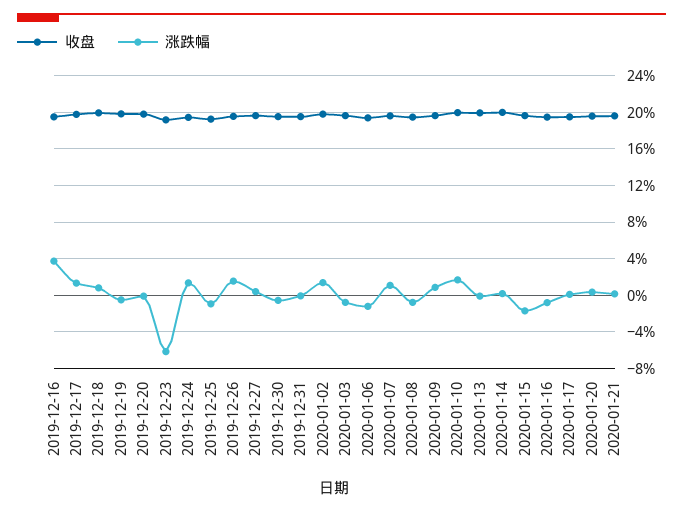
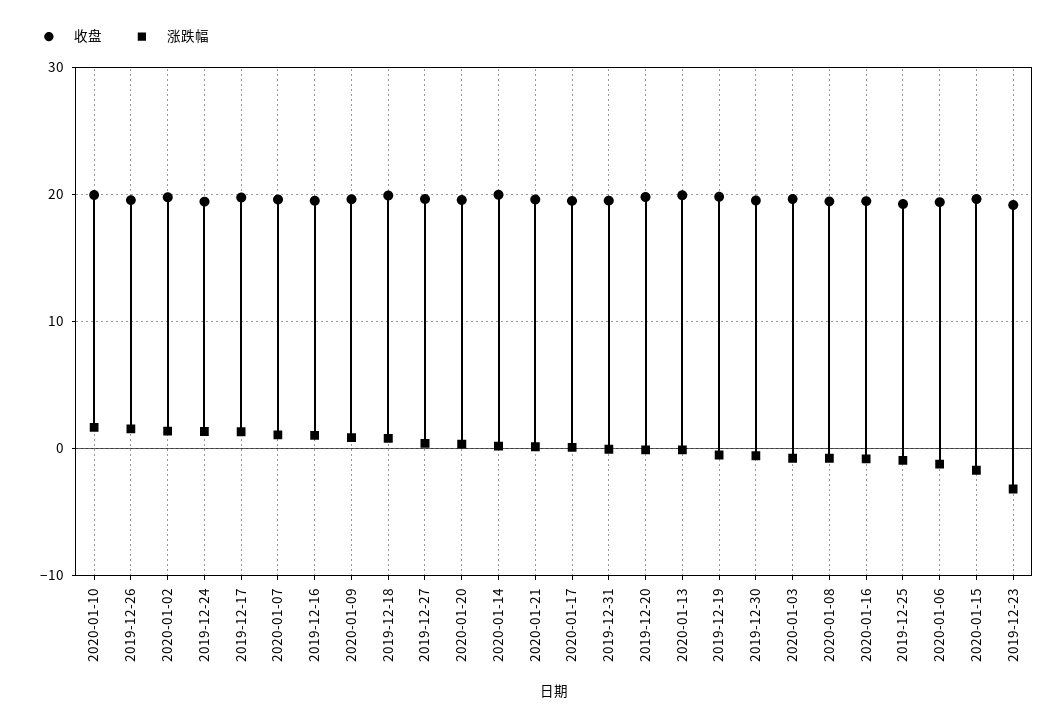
涨跌幅, 2019-12-16: 4 -> 1
涨跌幅, 2019-12-23: -6 -> -3

